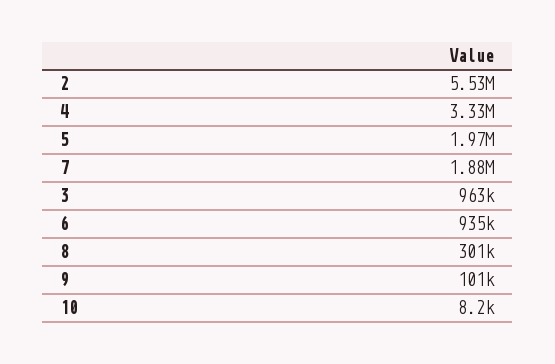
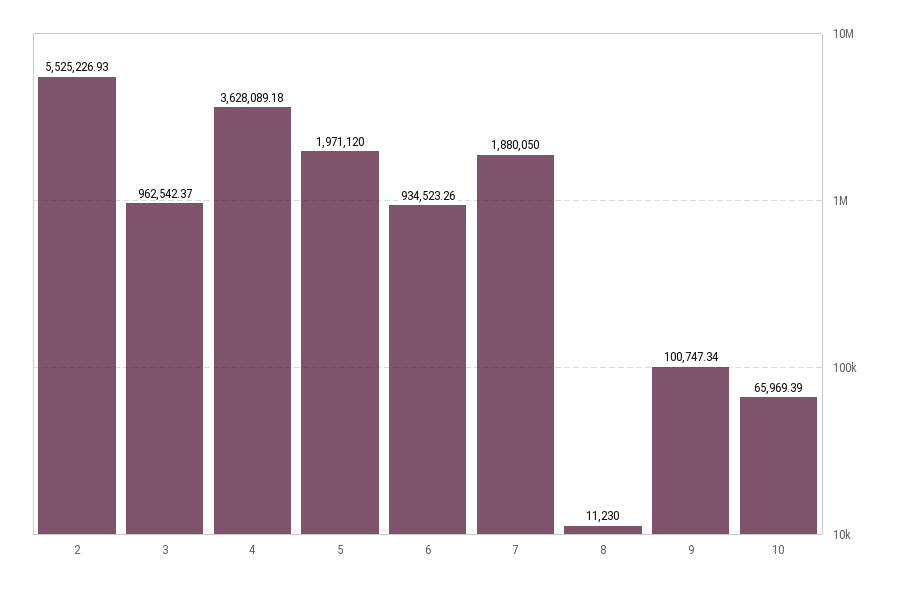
4: 3330000 -> 3628089.18
8: 301000 -> 11230
10: 8200 -> 65969.39

